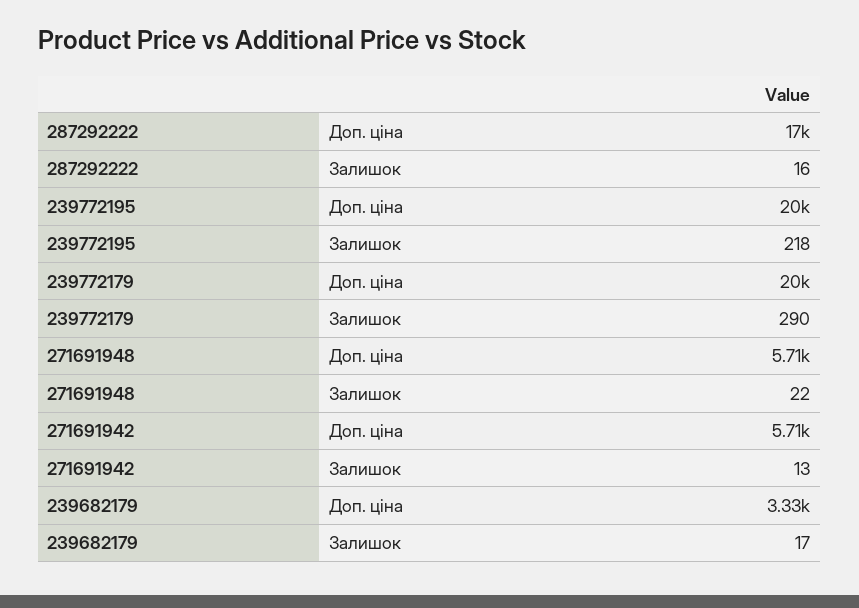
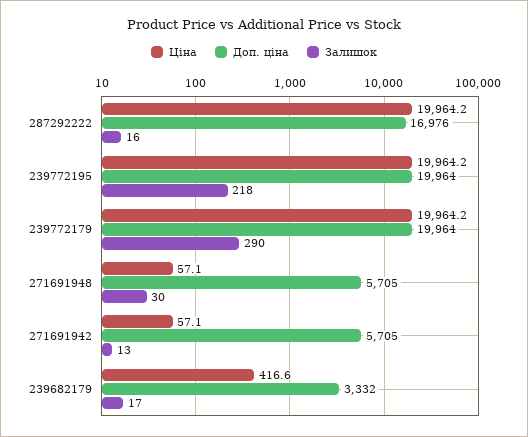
Залишок, 271691948: 22 -> 30
Ціна, 287292222: none -> 19964.2
Ціна, 239772195: none -> 19964.2
Ціна, 239772179: none -> 19964.2
Ціна, 271691948: none -> 57.1
Ціна, 271691942: none -> 57.1
Ціна, 239682179: none -> 416.6

